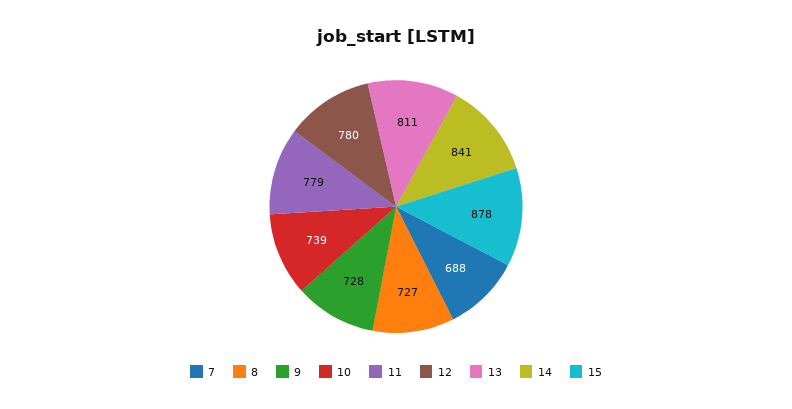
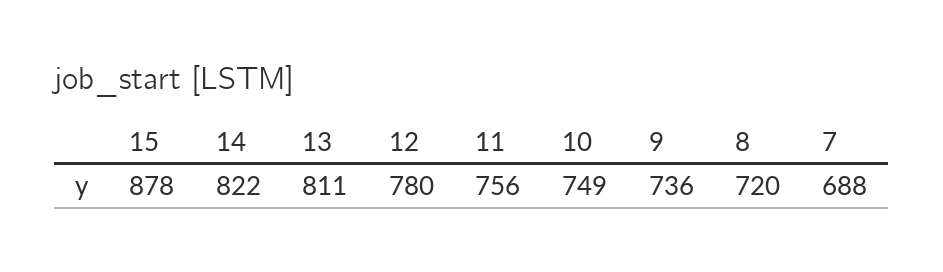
8: 727 -> 720
9: 728 -> 736
10: 739 -> 749
11: 779 -> 756
14: 841 -> 822

